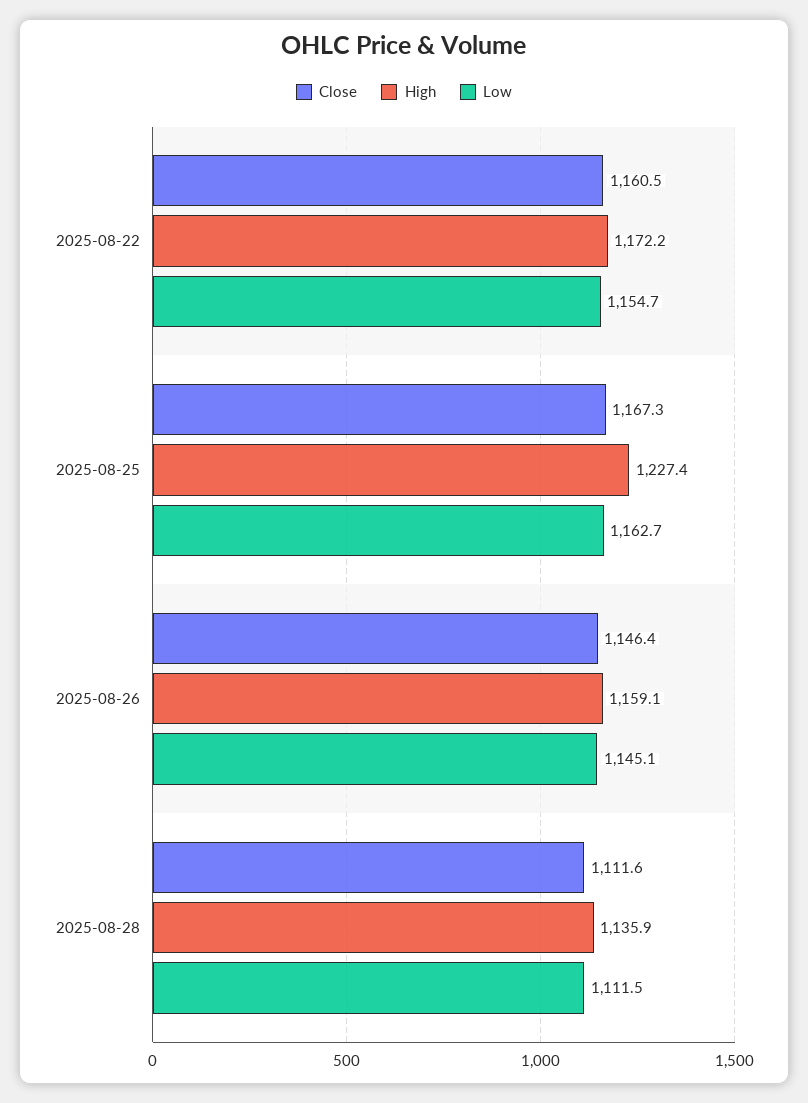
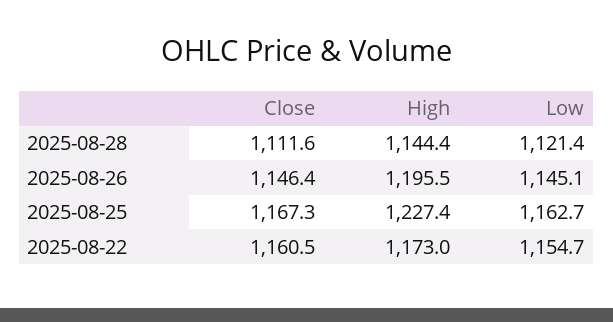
High, 2025-08-22: 1172.2 -> 1173
High, 2025-08-26: 1159.1 -> 1195.5
High, 2025-08-28: 1135.9 -> 1144.4
Low, 2025-08-28: 1111.5 -> 1121.4

